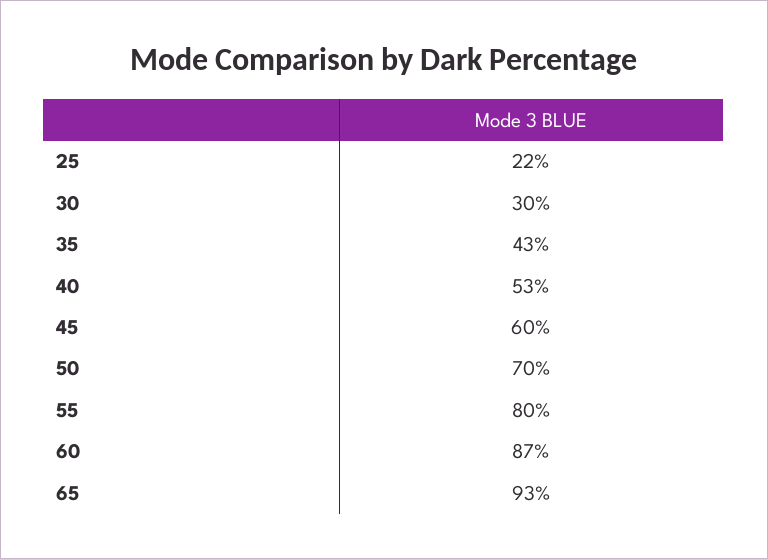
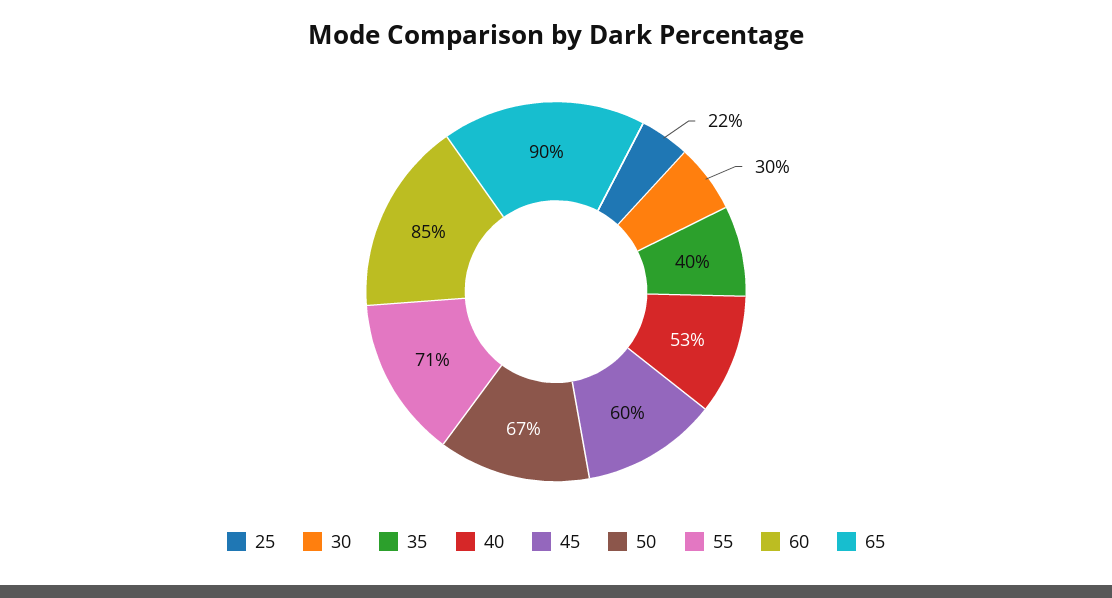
35: 43 -> 40
50: 70 -> 67
55: 80 -> 71
60: 87 -> 85
65: 93 -> 90

